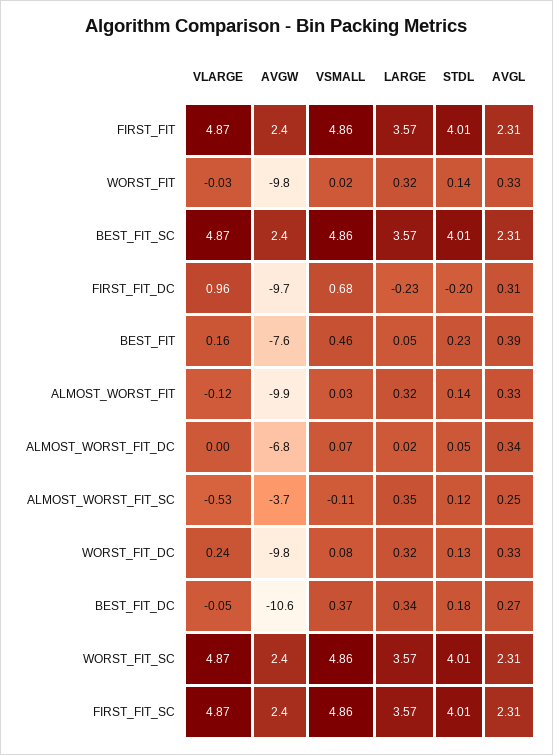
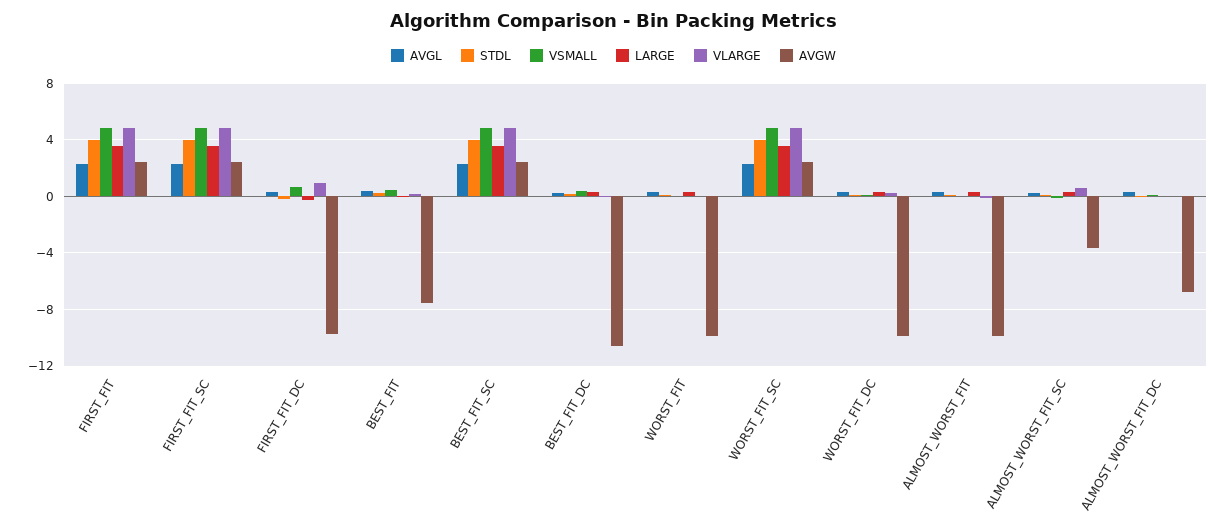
VLARGE, ALMOST_WORST_FIT_SC: -0.53 -> 0.5

